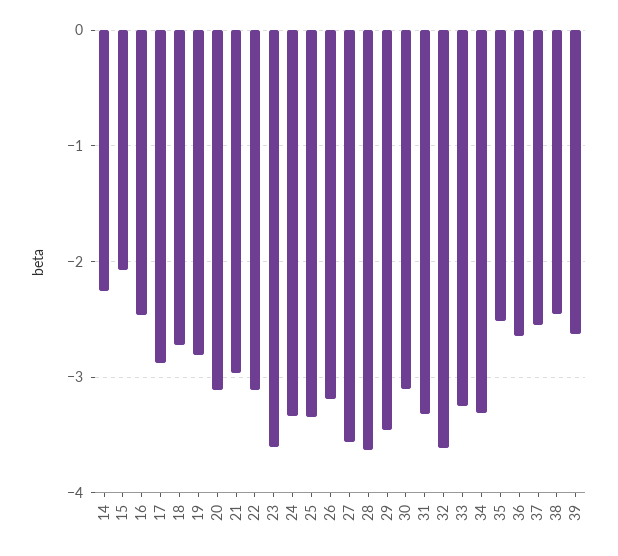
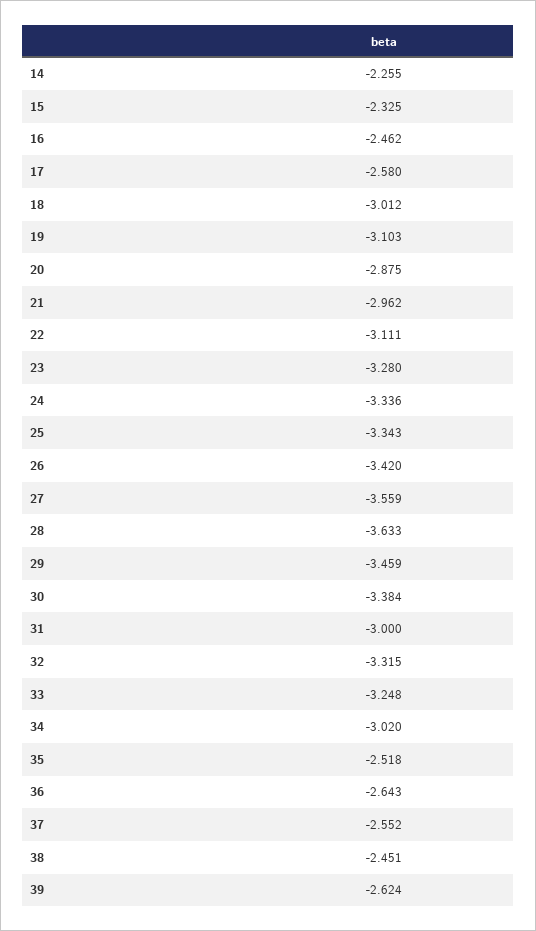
15: -2.1 -> -2.325
17: -2.9 -> -2.58
18: -2.7 -> -3.012
19: -2.8 -> -3.103
20: -3.1 -> -2.875
23: -3.6 -> -3.28
26: -3.2 -> -3.42
30: -3.1 -> -3.384
31: -3.3 -> -3
32: -3.6 -> -3.315
34: -3.3 -> -3.02

